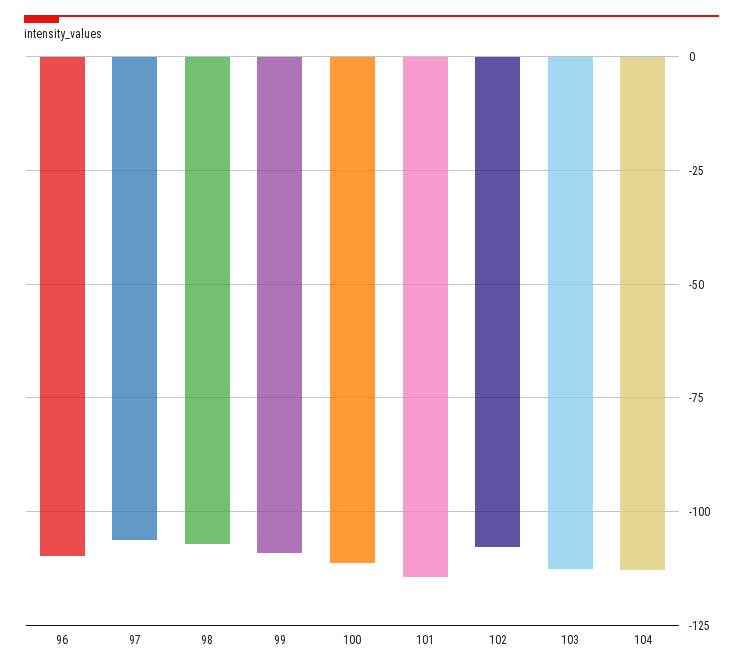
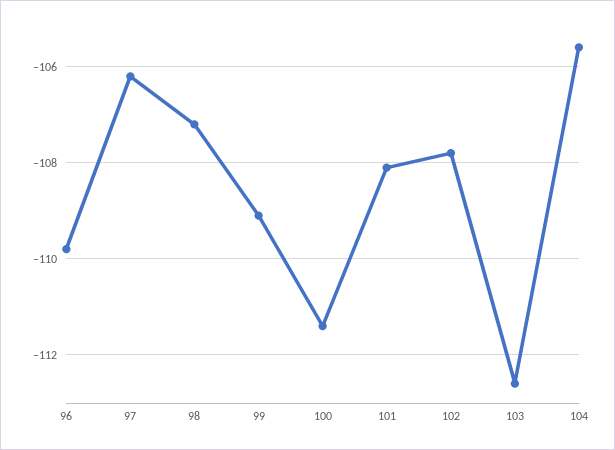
101: -115 -> -108
104: -112.5 -> -105.5

